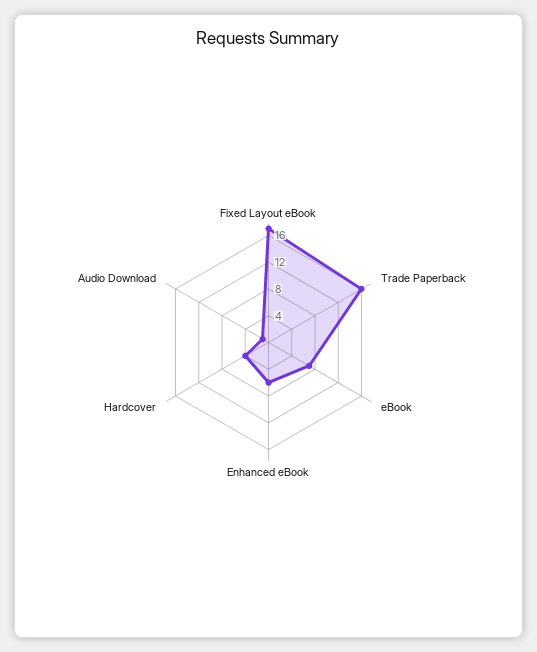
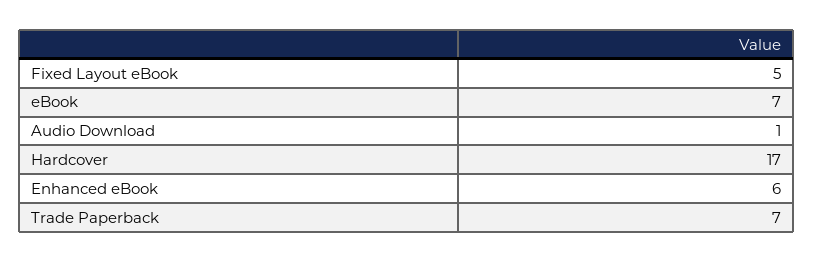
Fixed Layout eBook: 16 -> 5
Trade Paperback: 16 -> 7
Hardcover: 4 -> 17

